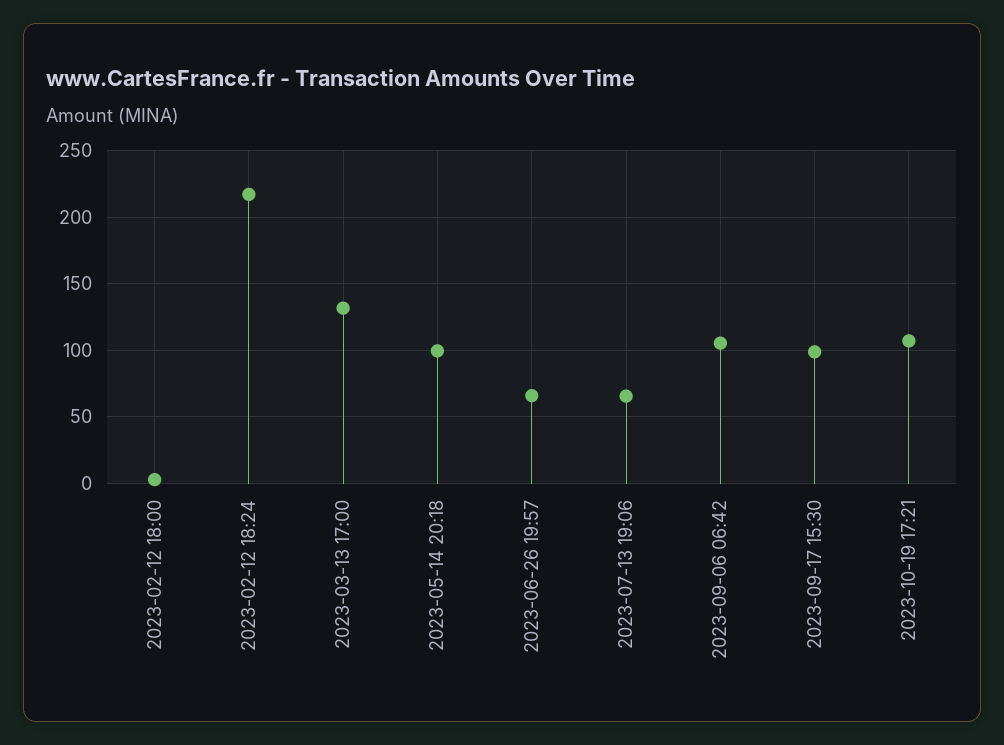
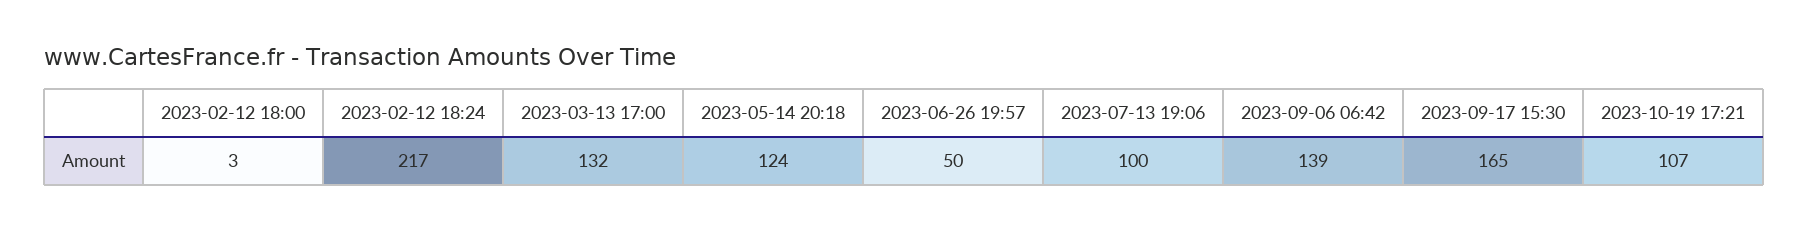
2023-05-14 20:18: 100 -> 124
2023-06-26 19:57: 65 -> 50
2023-07-13 19:06: 65 -> 100
2023-09-06 06:42: 105 -> 139
2023-09-17 15:30: 100 -> 165

